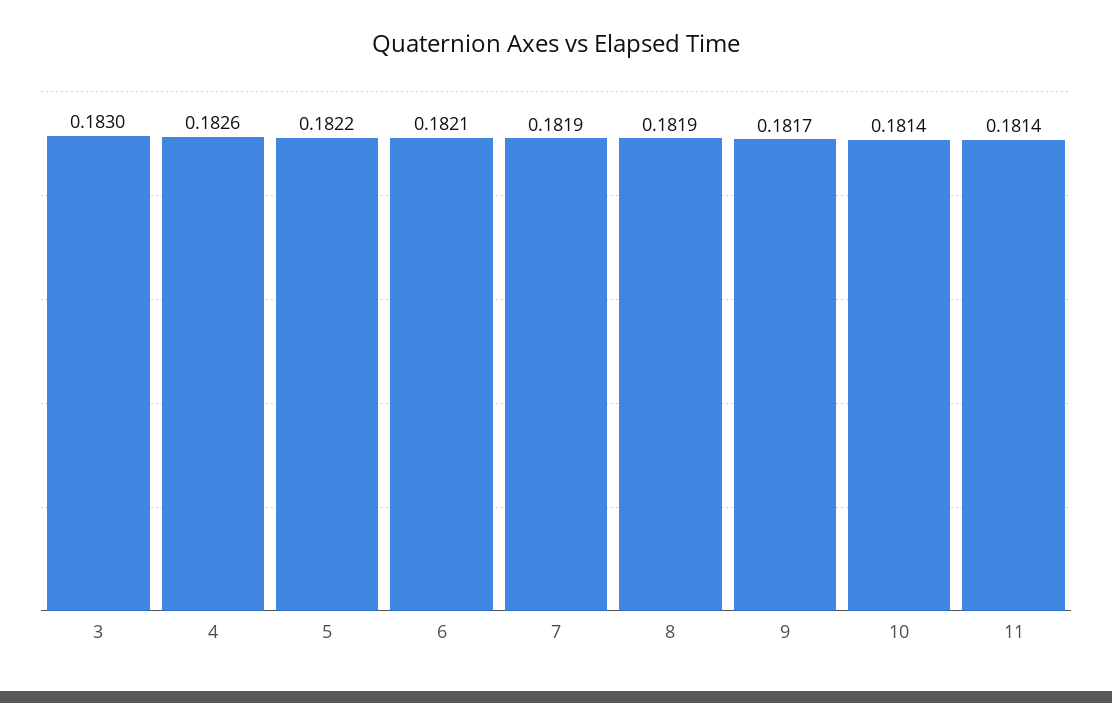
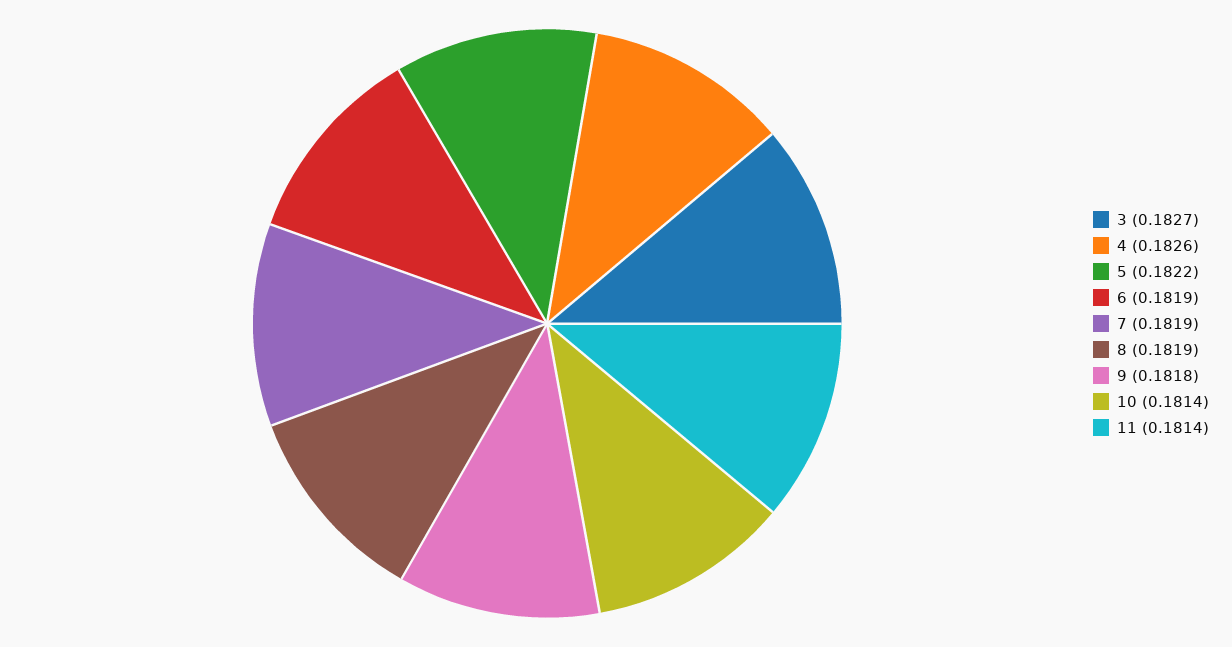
3: 0.183 -> 0.1827
6: 0.1821 -> 0.1819
9: 0.1817 -> 0.1818

